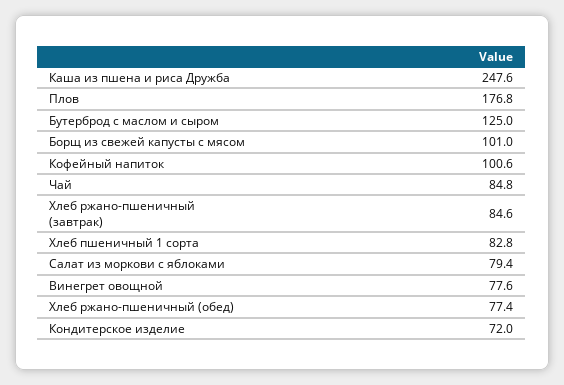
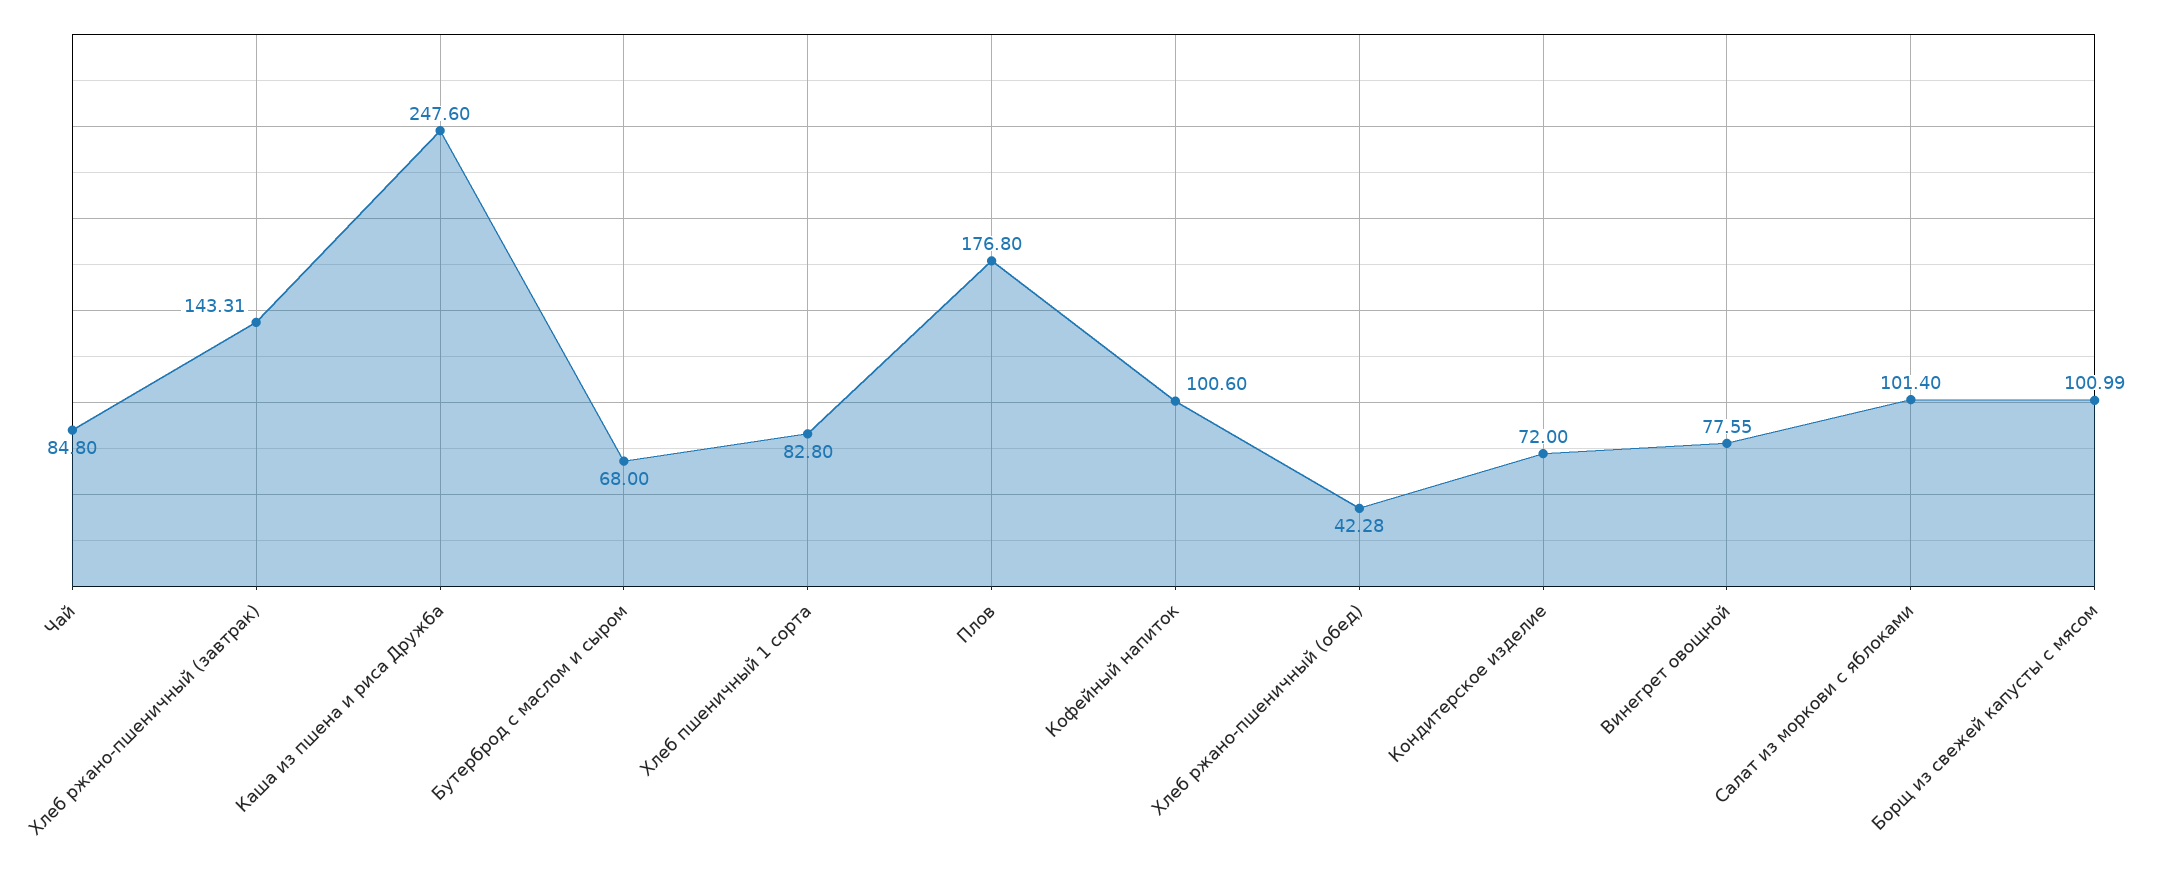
Бутерброд с маслом и сыром: 125 -> 68
Хлеб ржано-пшеничный (завтрак): 84.6 -> 143.31
Салат из моркови с яблоками: 79.4 -> 101.4
Хлеб ржано-пшеничный (обед): 77.4 -> 42.28

